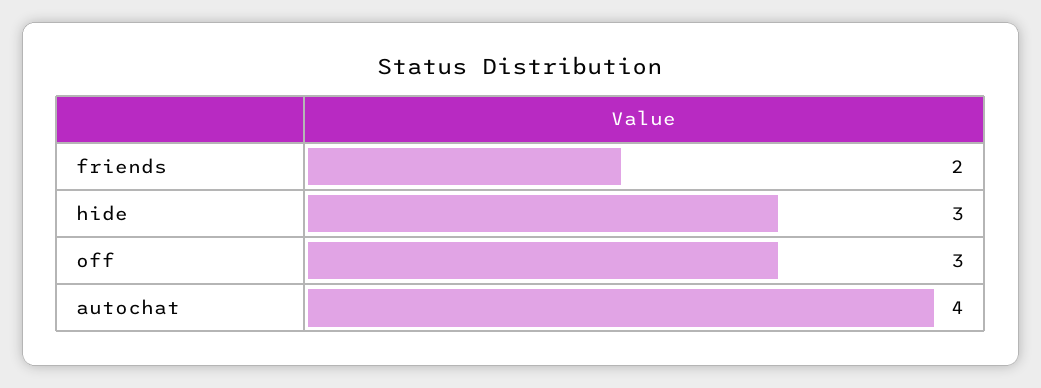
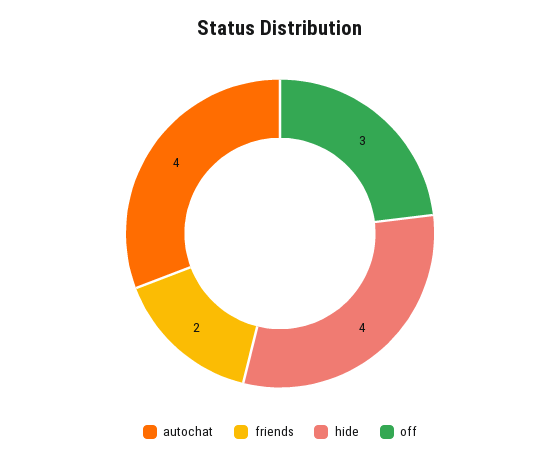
hide: 3 -> 4

